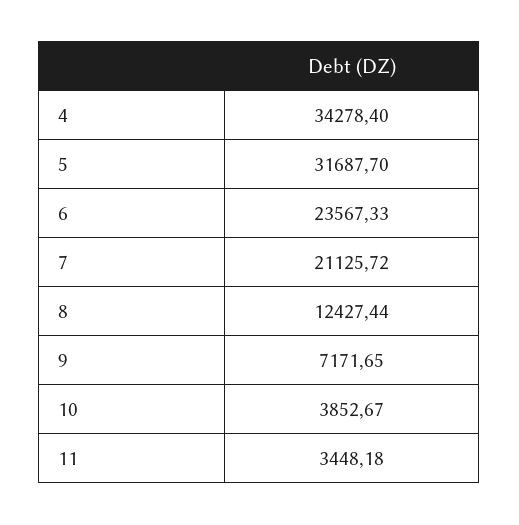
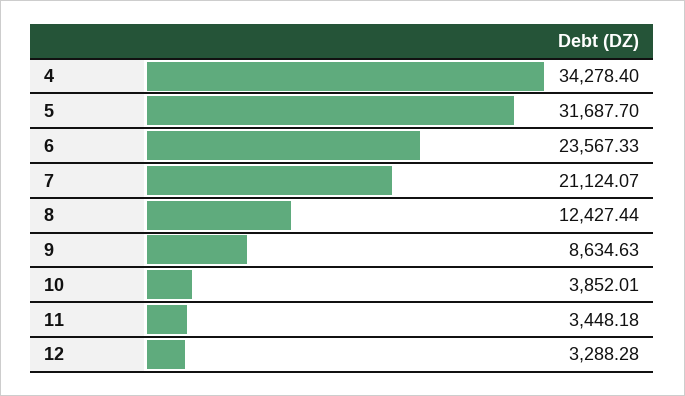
7: 21125.72 -> 21124.07
9: 7171.65 -> 8634.63
10: 3852.67 -> 3852.01
12: none -> 3288.28

